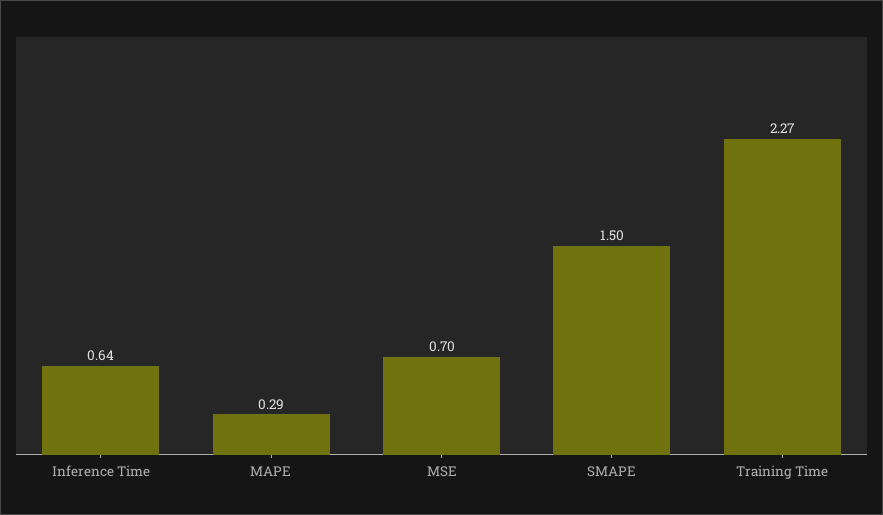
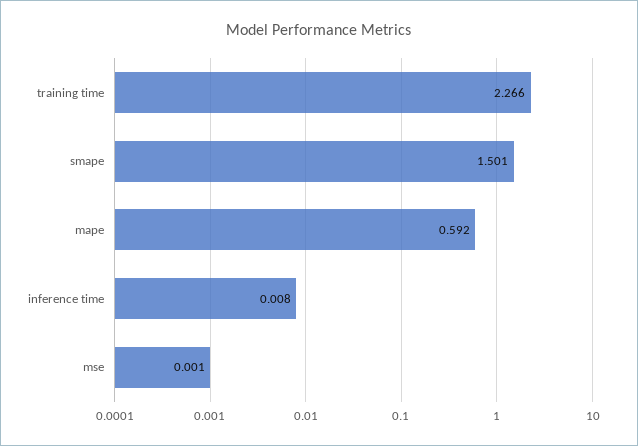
Inference Time: 0.64 -> 0.008
MAPE: 0.29 -> 0.592
MSE: 0.7 -> 0.001

